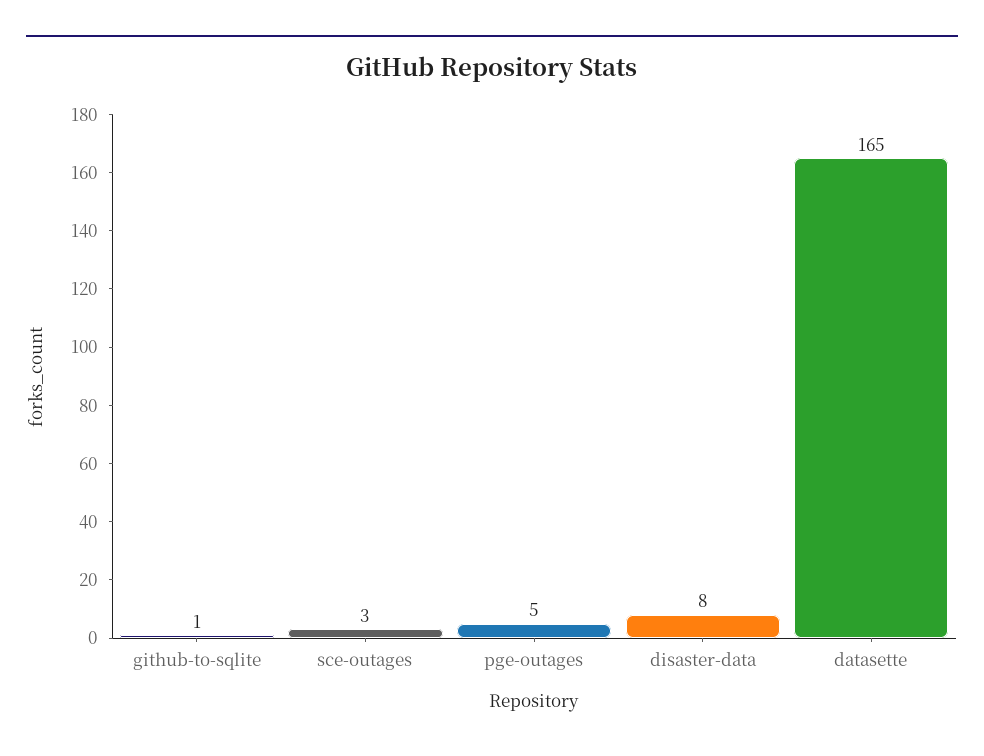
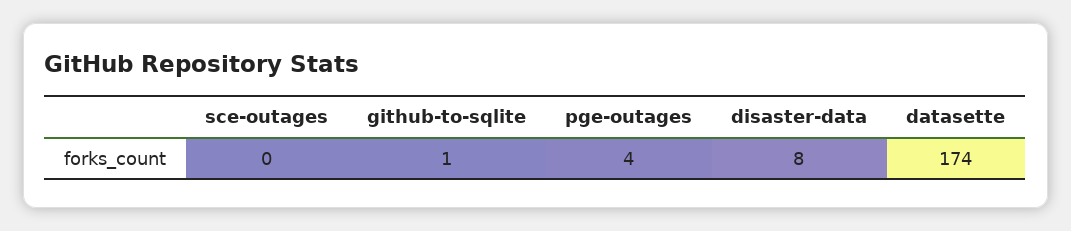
sce-outages: 3 -> 0
pge-outages: 5 -> 4
datasette: 165 -> 174

